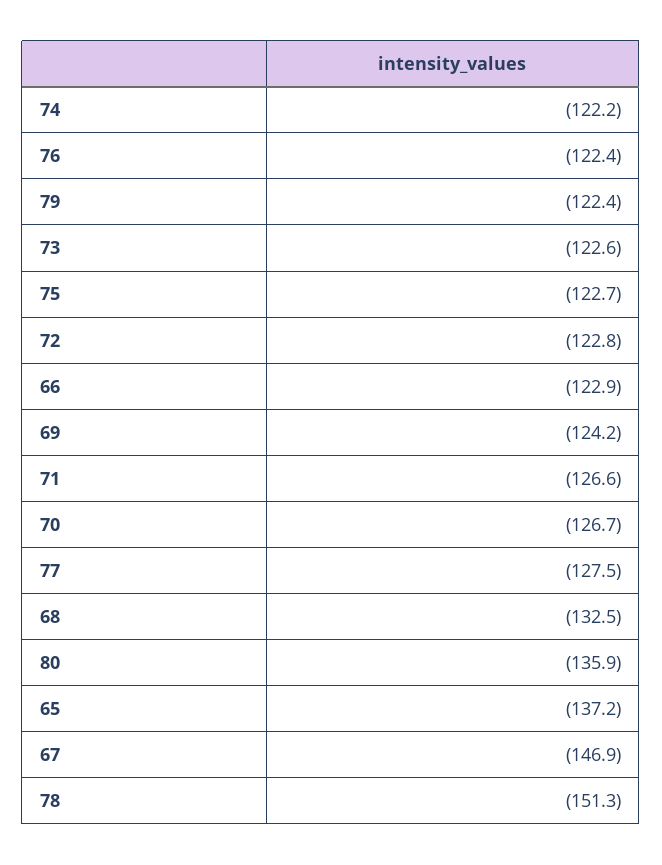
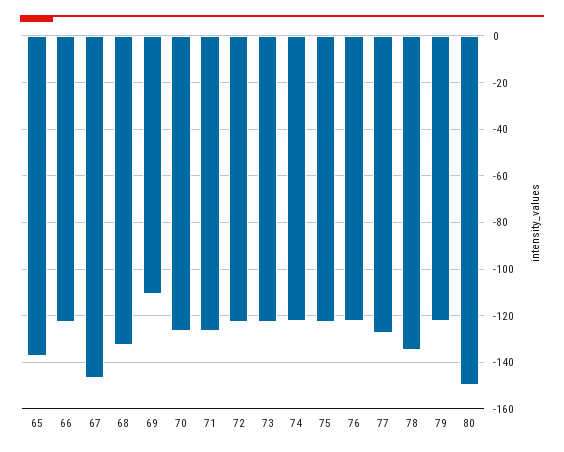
69: -124.2 -> -110
80: -135.9 -> -150
78: -151.3 -> -135

